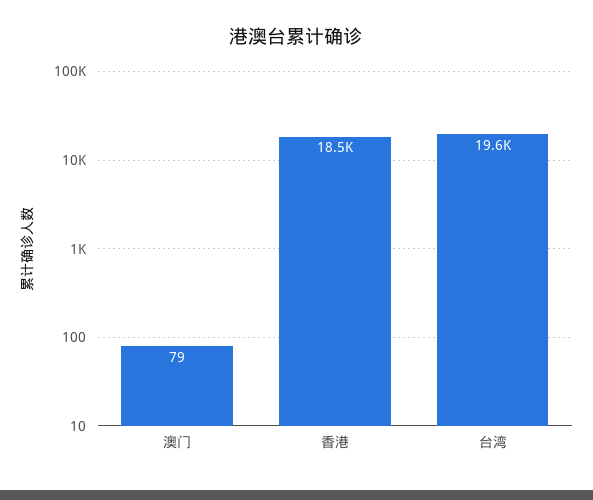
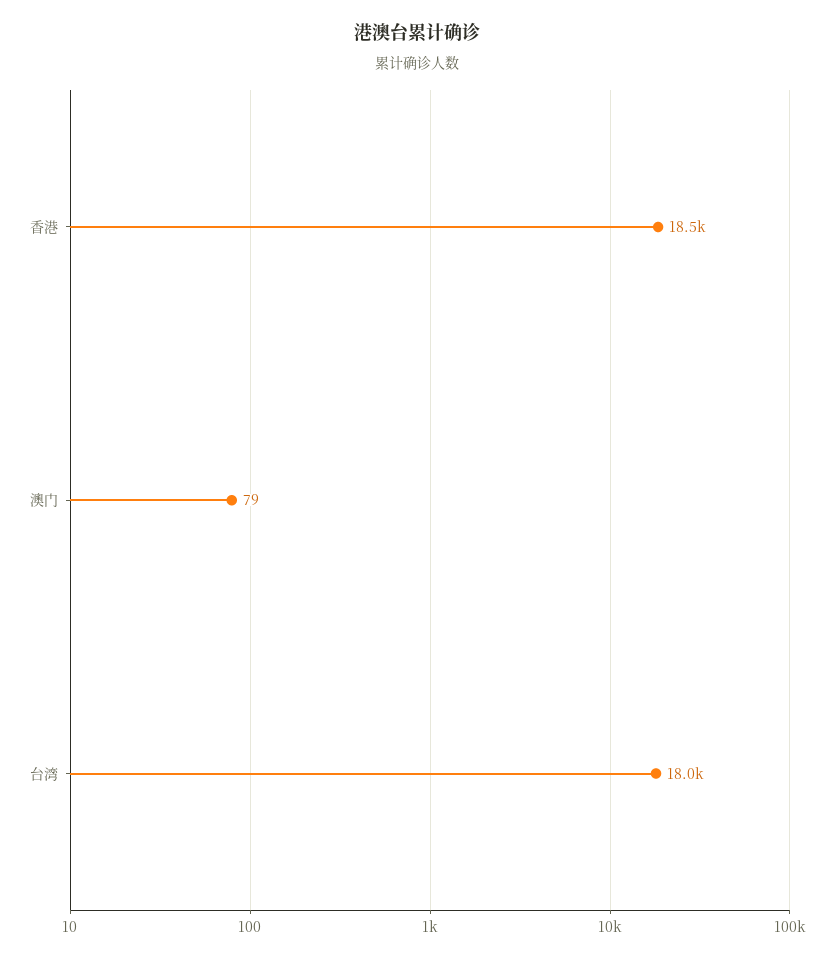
台湾: 19600 -> 18000

